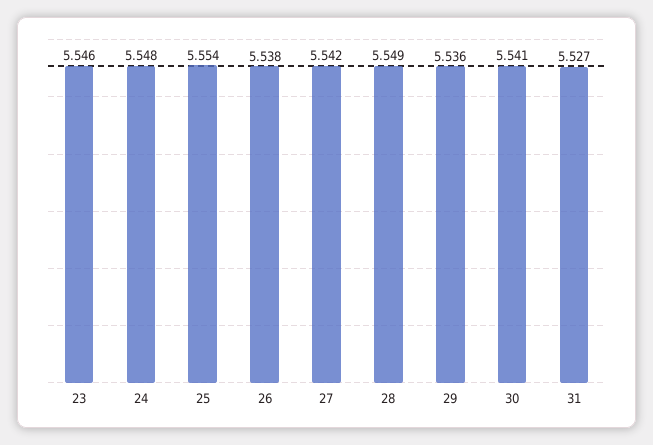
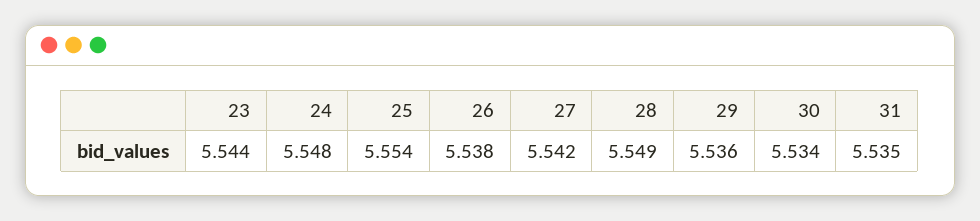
23: 5.546 -> 5.544
30: 5.541 -> 5.534
31: 5.527 -> 5.535

